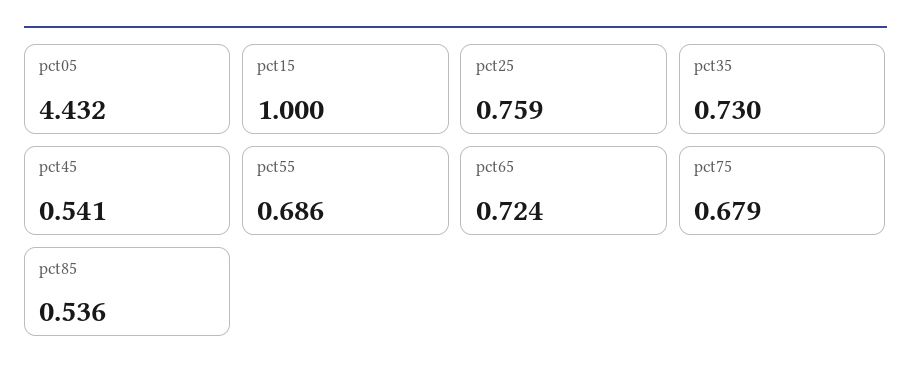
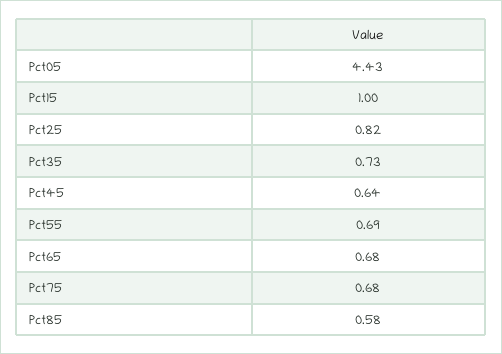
pct25: 0.759 -> 0.82
pct45: 0.541 -> 0.64
pct65: 0.724 -> 0.68
pct85: 0.536 -> 0.58

